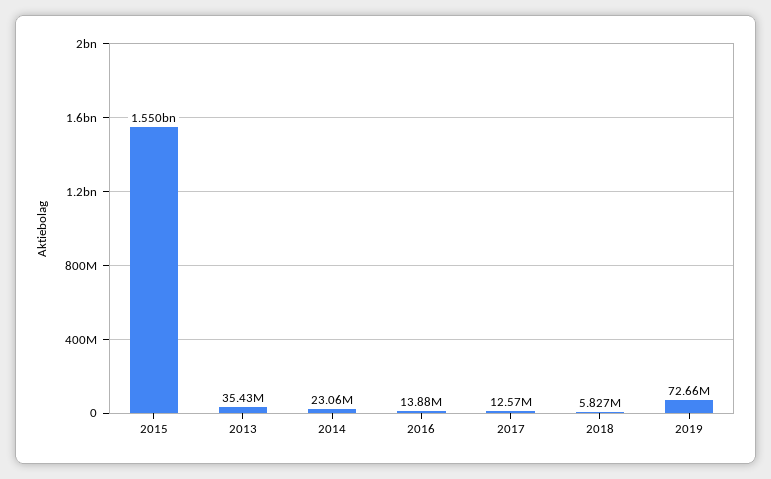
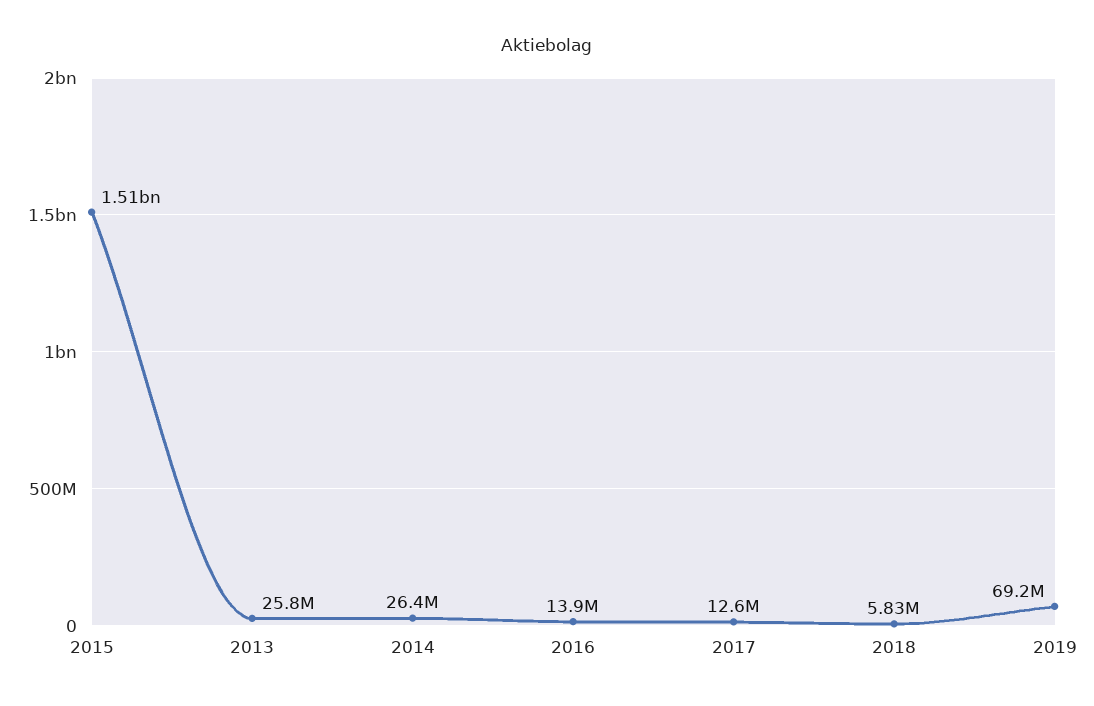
2015: 1550000000 -> 1510000000
2013: 35430000 -> 25800000
2014: 23060000 -> 26400000
2019: 72660000 -> 69200000

